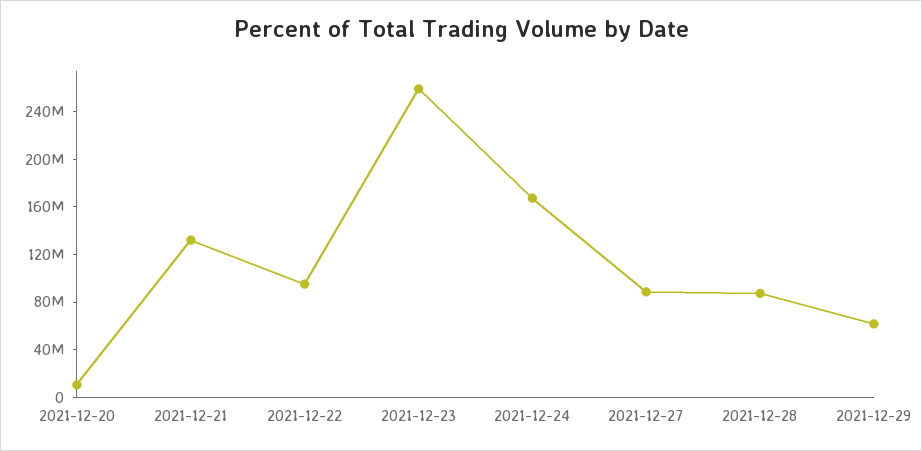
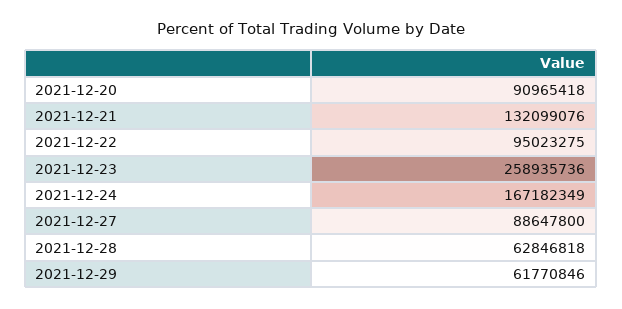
2021-12-20: 10000000 -> 90965418
2021-12-28: 90000000 -> 62846818

